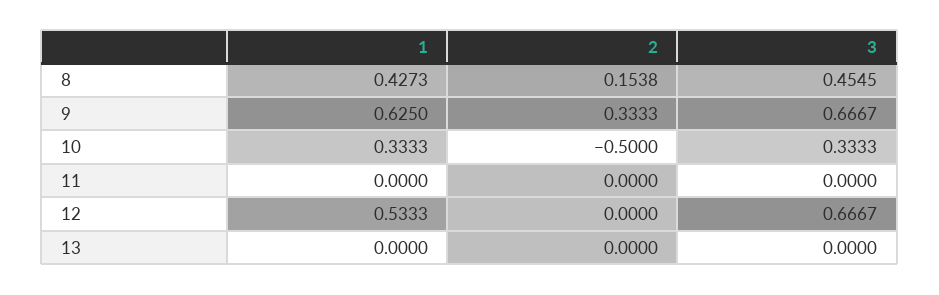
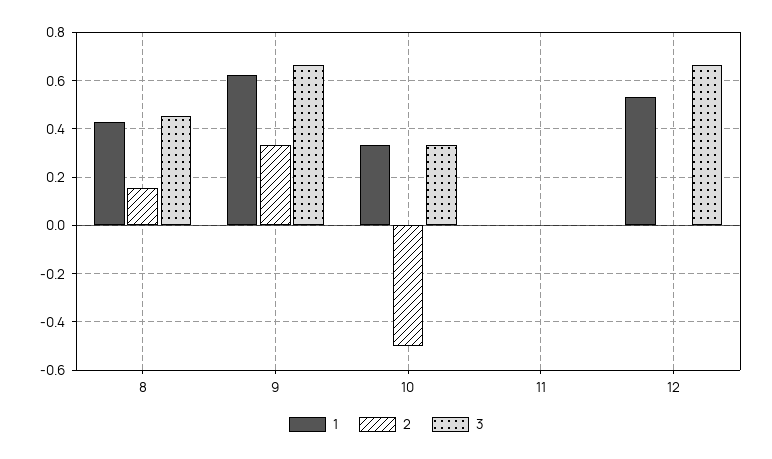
1, 13: 0 -> none
2, 13: 0 -> none
3, 13: 0 -> none

